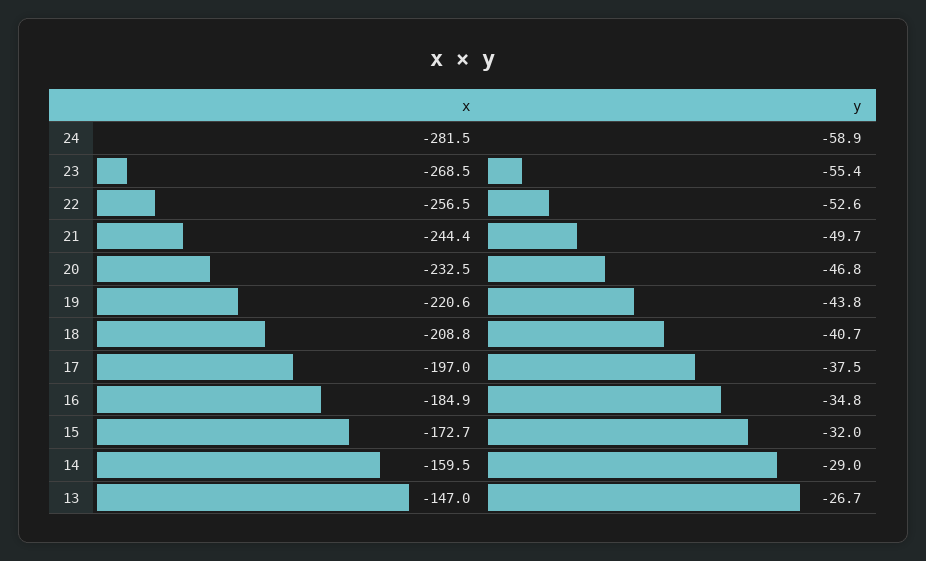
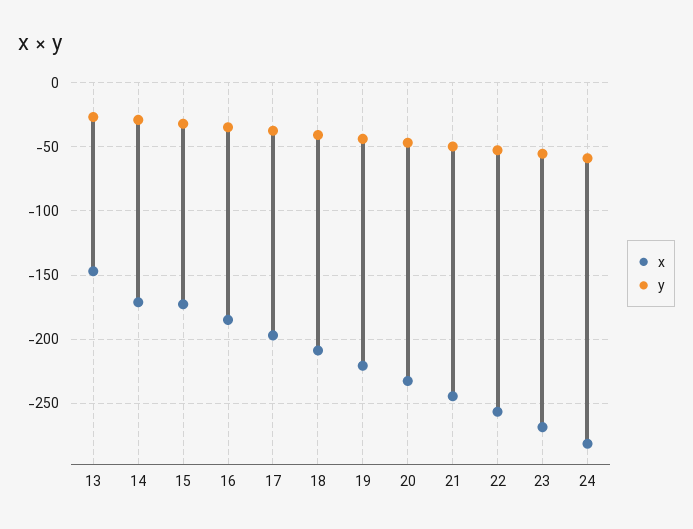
x, 14: -159.5 -> -170

